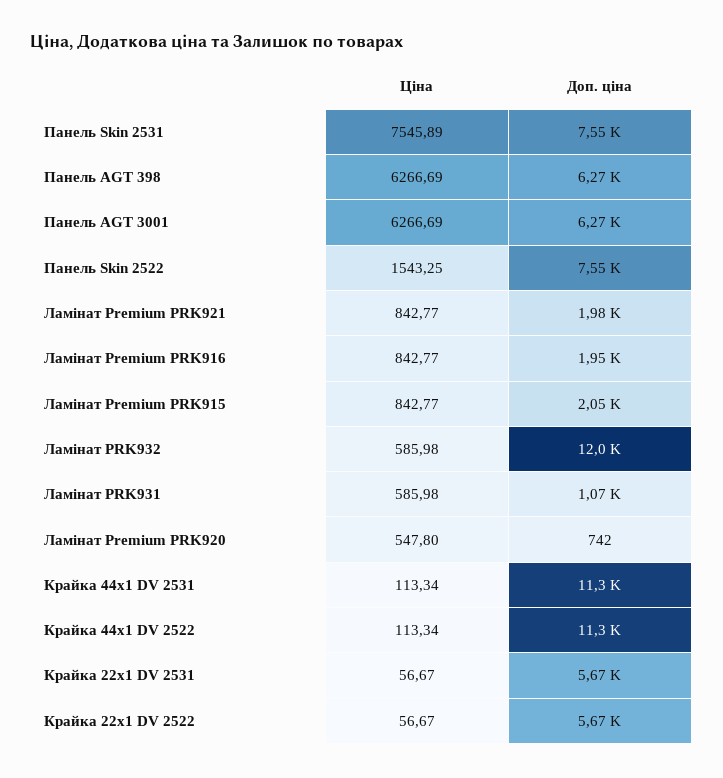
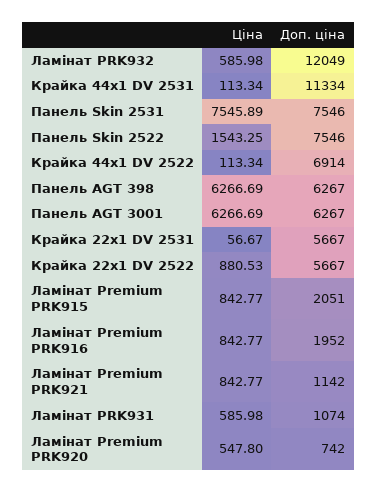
Доп. ціна, Ламінат Premium PRK921: 1980 -> 1142
Доп. ціна, Крайка 44x1 DV 2522: 11300 -> 6914
Ціна, Крайка 22x1 DV 2522: 56.67 -> 880.53

